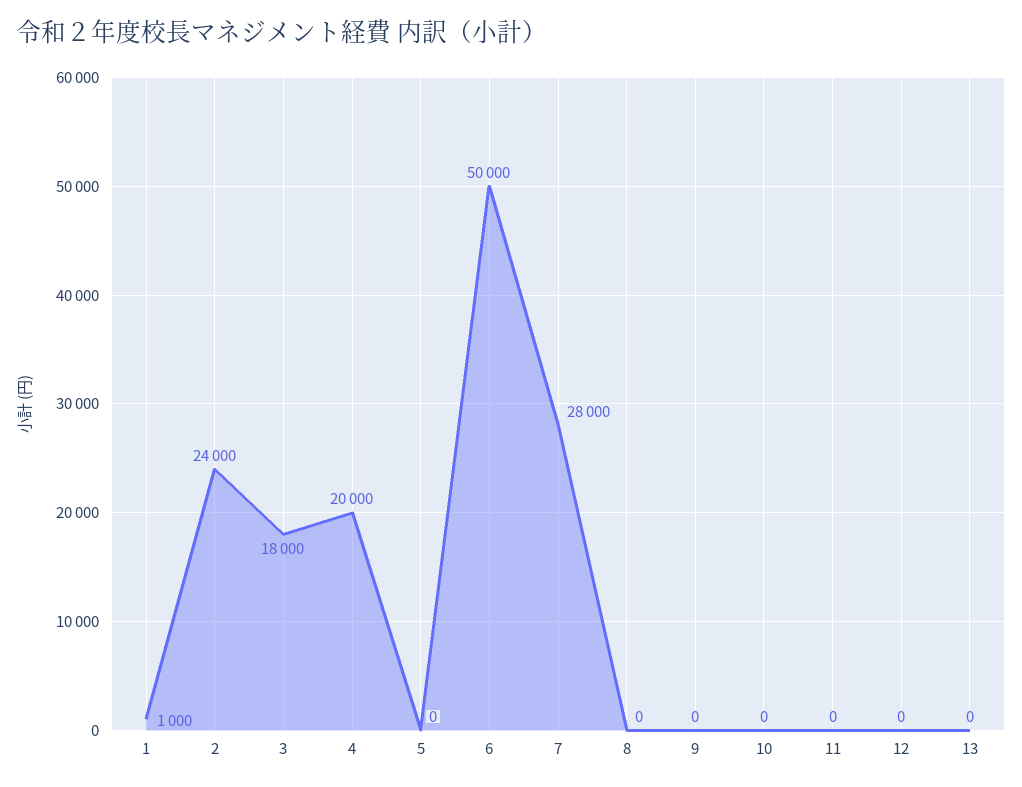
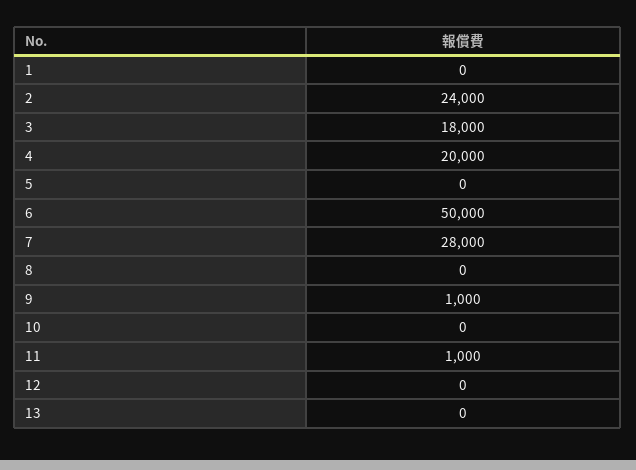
1: 1000 -> 0
9: 0 -> 1000
11: 0 -> 1000

